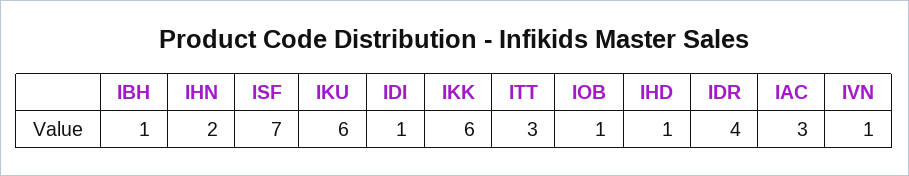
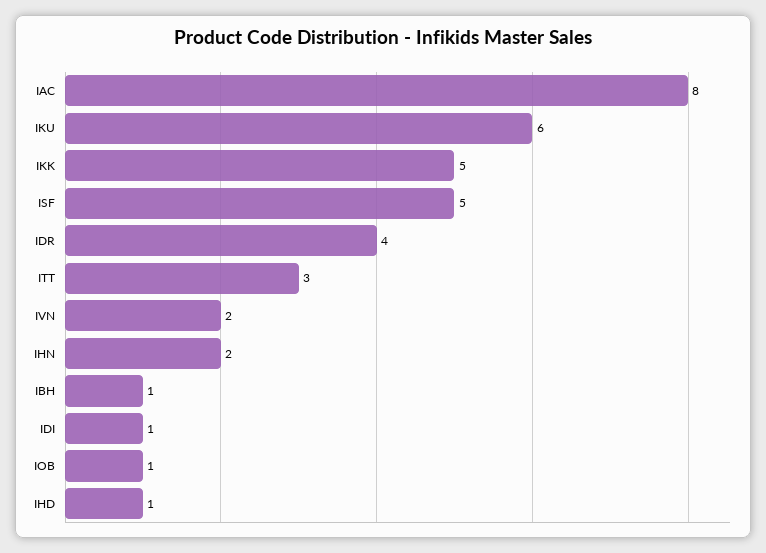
ISF: 7 -> 5
IKK: 6 -> 5
IAC: 3 -> 8
IVN: 1 -> 2

